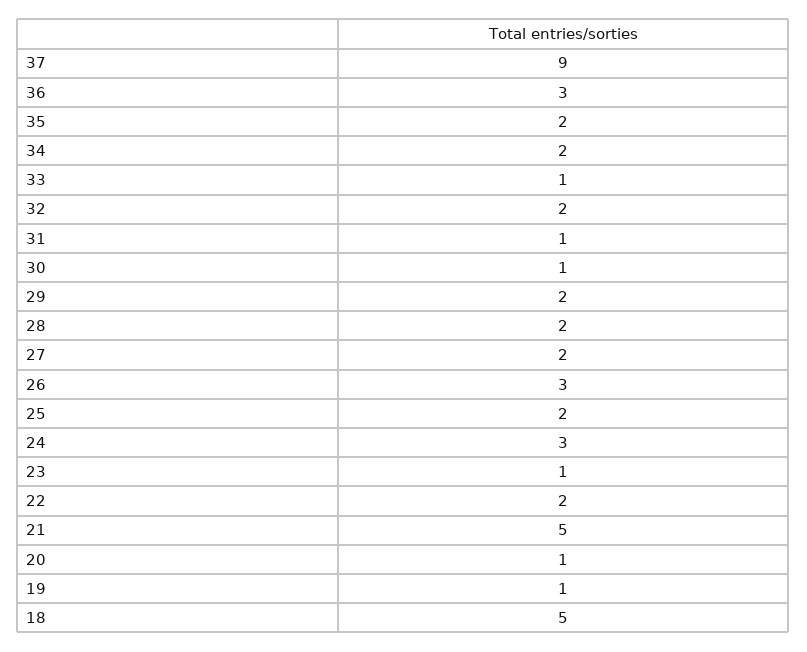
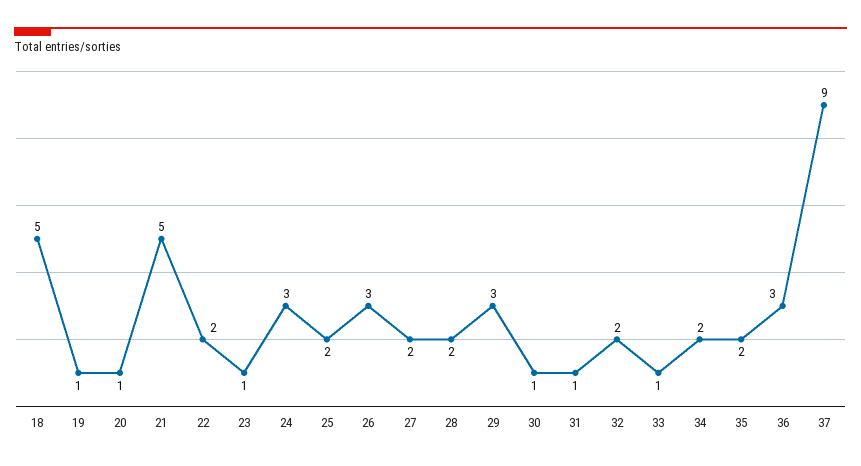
29: 2 -> 3

